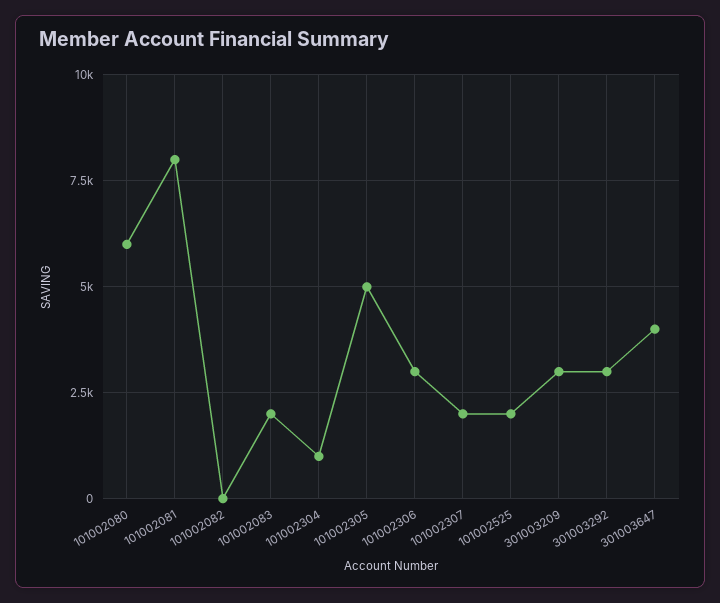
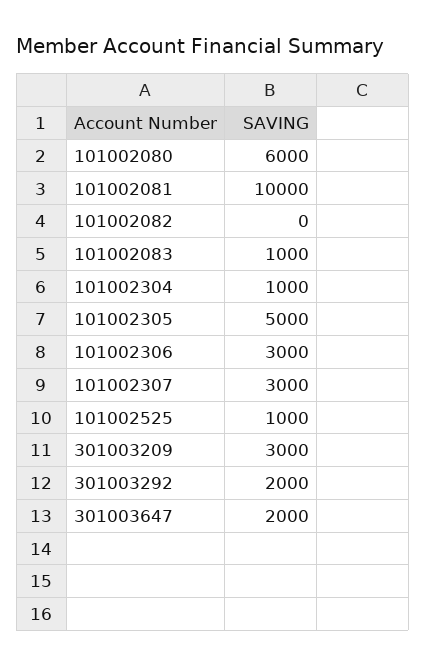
101002081: 8000 -> 10000
101002083: 2000 -> 1000
101002307: 2000 -> 3000
101002525: 2000 -> 1000
301003292: 3000 -> 2000
301003647: 4000 -> 2000

